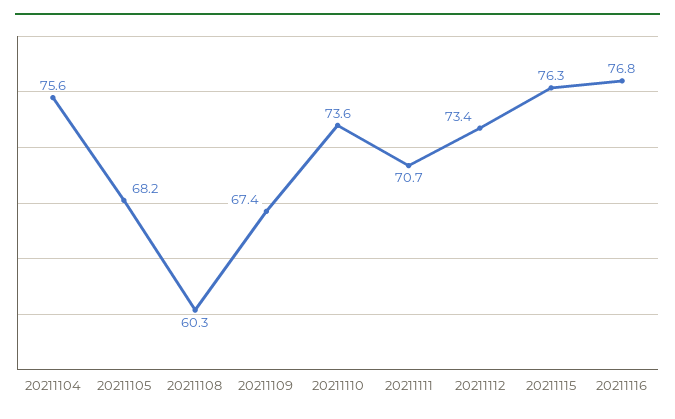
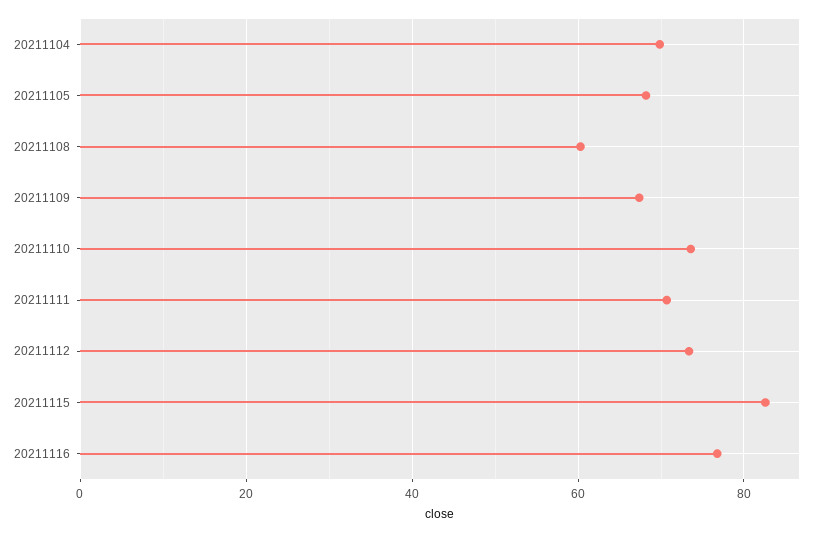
20211104: 75.6 -> 70
20211115: 76.3 -> 82

